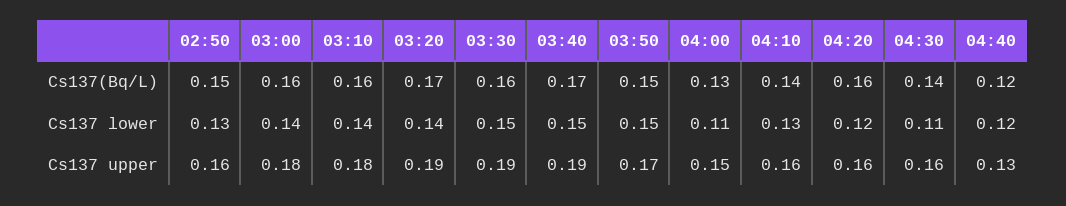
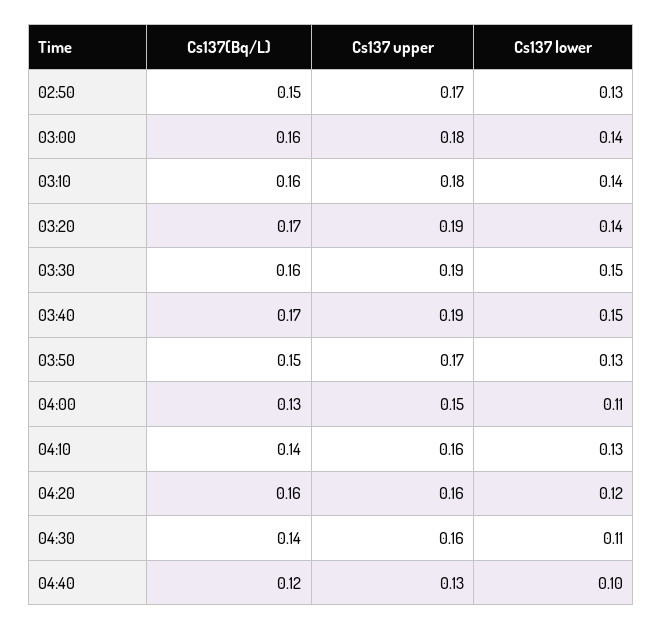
03:50, Cs137 lower: 0.15 -> 0.13
04:40, Cs137 lower: 0.12 -> 0.1
02:50, Cs137 upper: 0.16 -> 0.17

